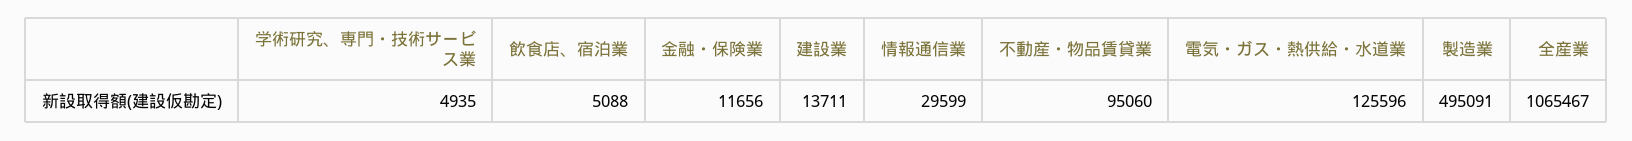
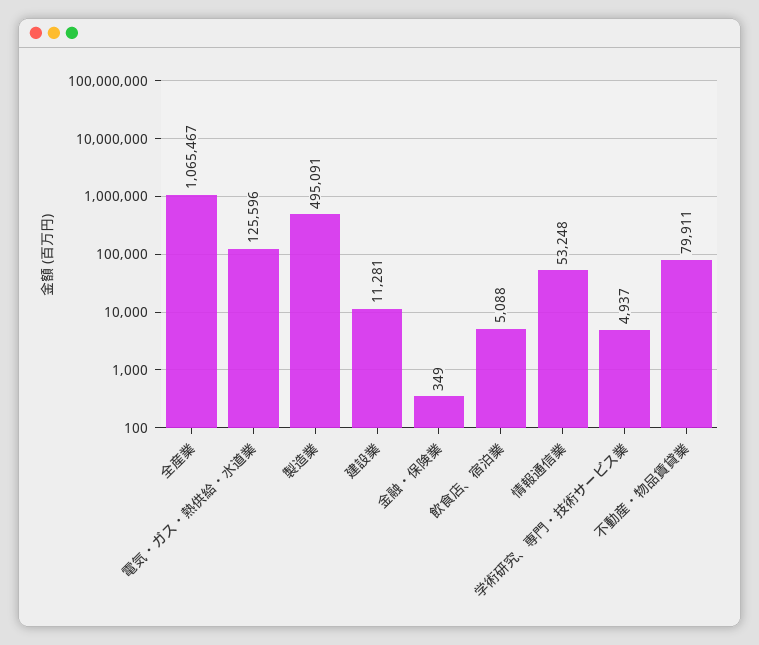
学術研究、専門・技術サービス業: 4935 -> 4937
金融・保険業: 11656 -> 349
建設業: 13711 -> 11281
情報通信業: 29599 -> 53248
不動産・物品賃貸業: 95060 -> 79911

